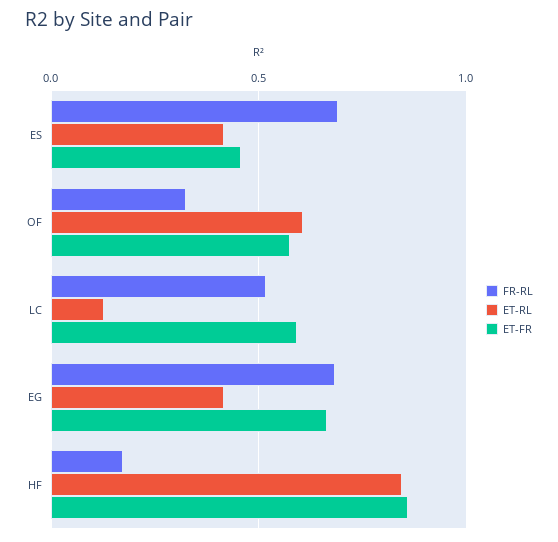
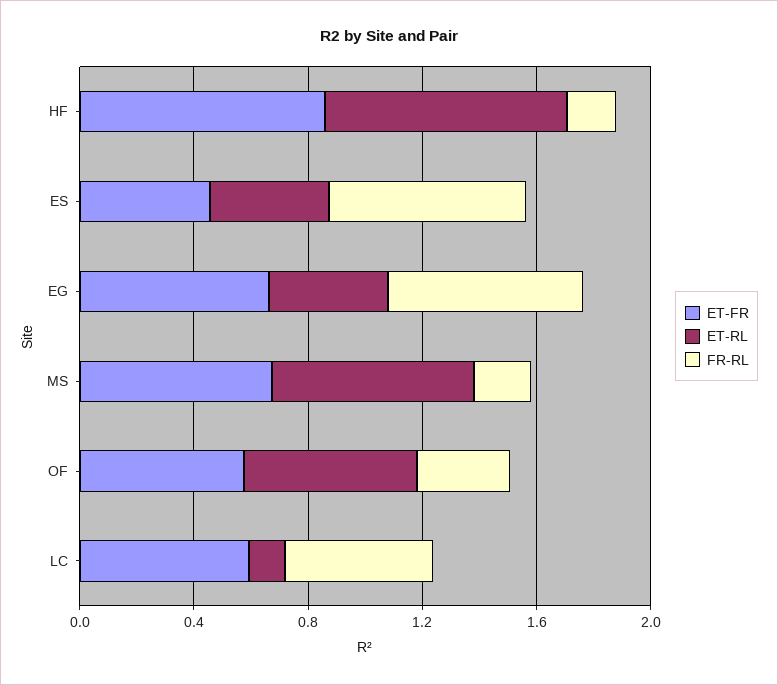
ET-FR, MS: none -> 0.7
ET-RL, MS: none -> 0.7
FR-RL, MS: none -> 0.2

